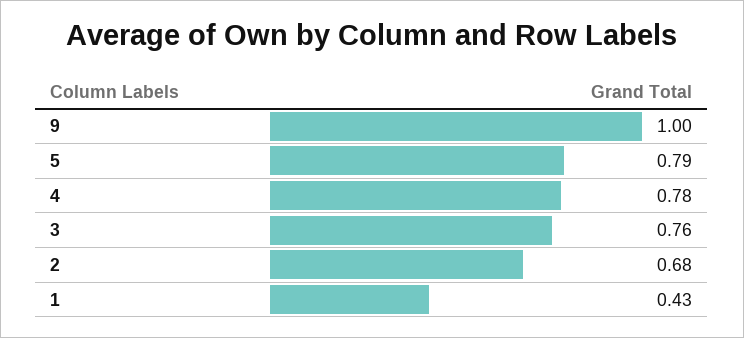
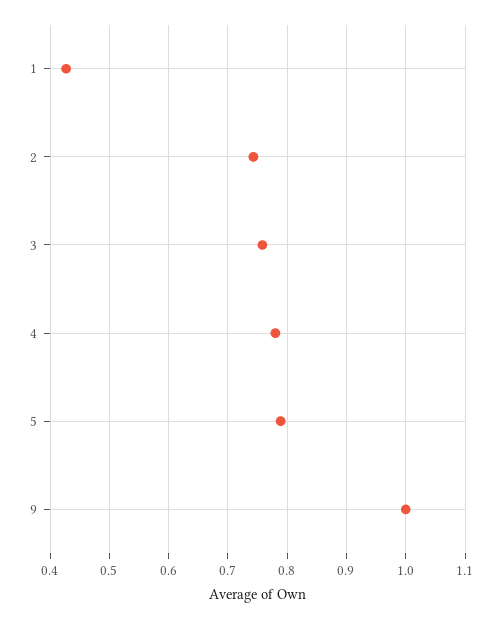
2: 0.68 -> 0.74

